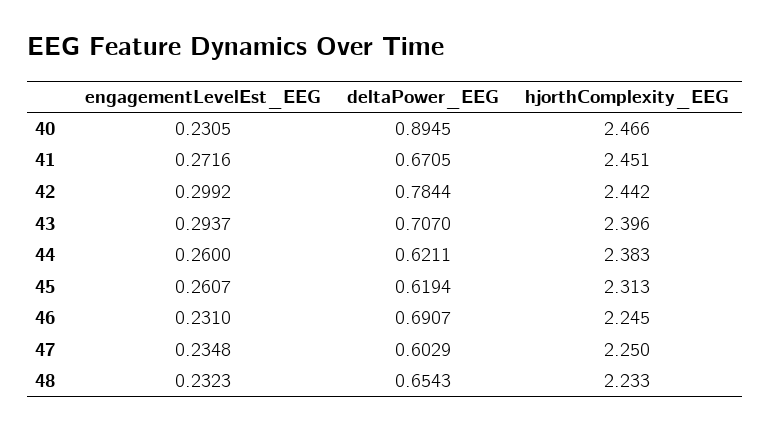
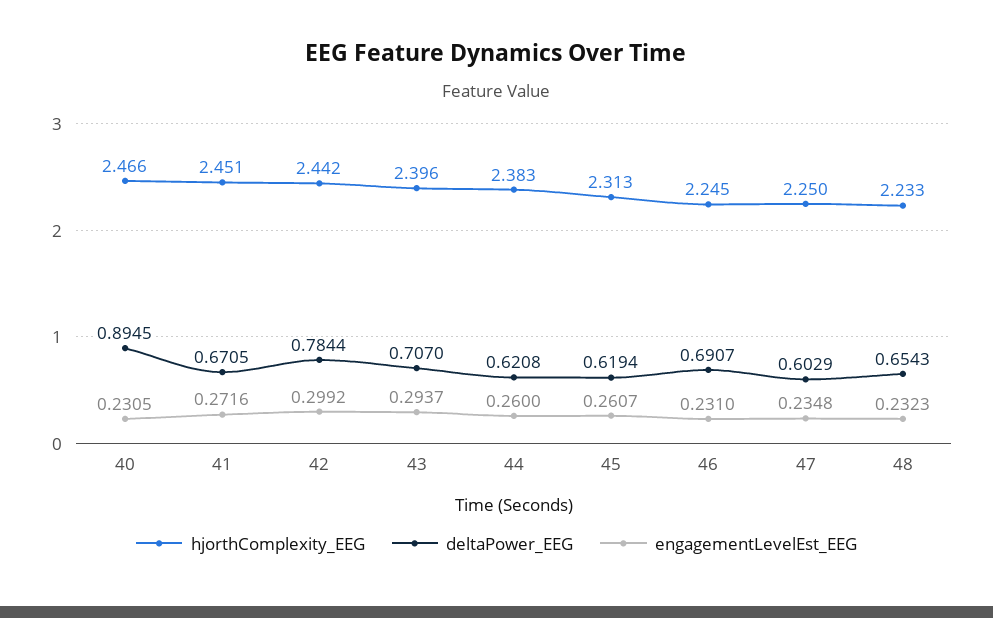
deltaPower_EEG, 44: 0.6211 -> 0.6208

